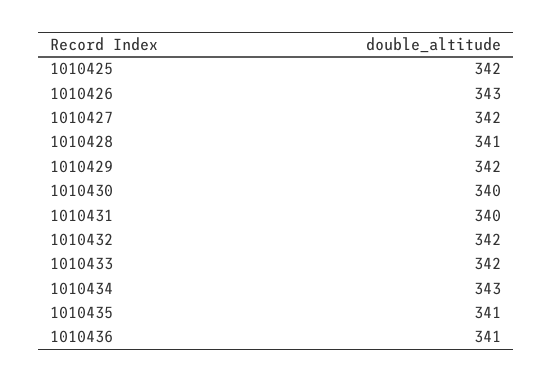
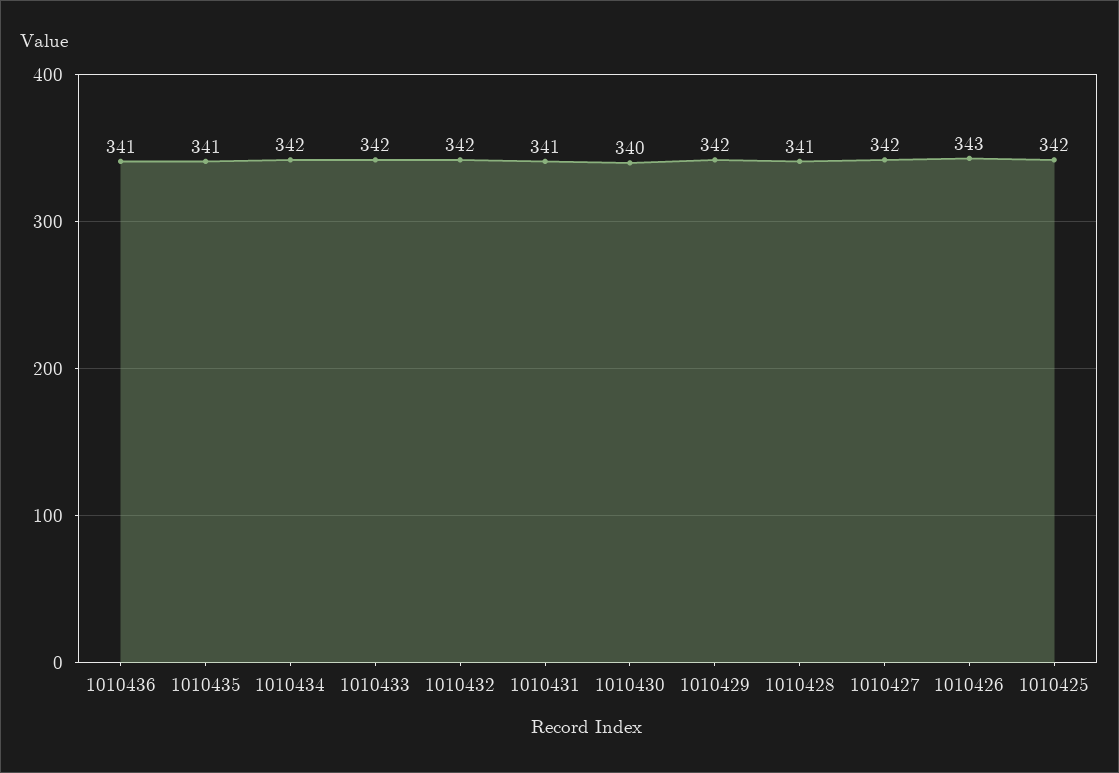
1010431: 340 -> 341
1010434: 343 -> 342

